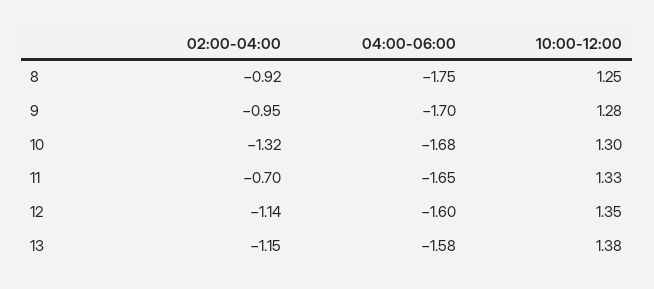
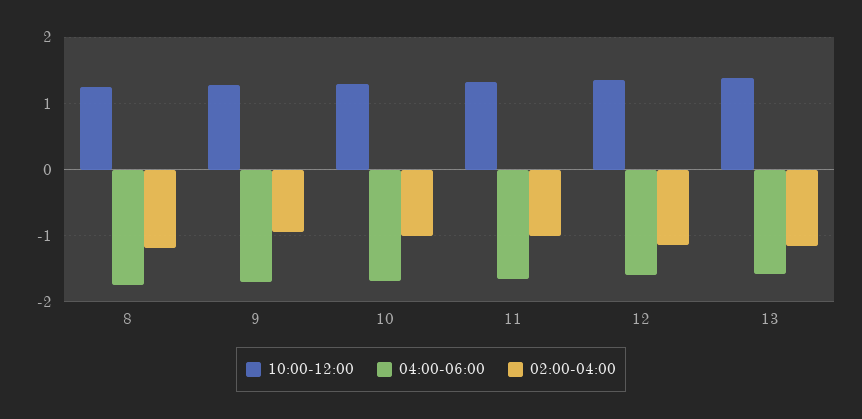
02:00-04:00, 8: -0.92 -> -1.2
02:00-04:00, 10: -1.32 -> -1
02:00-04:00, 11: -0.7 -> -1

